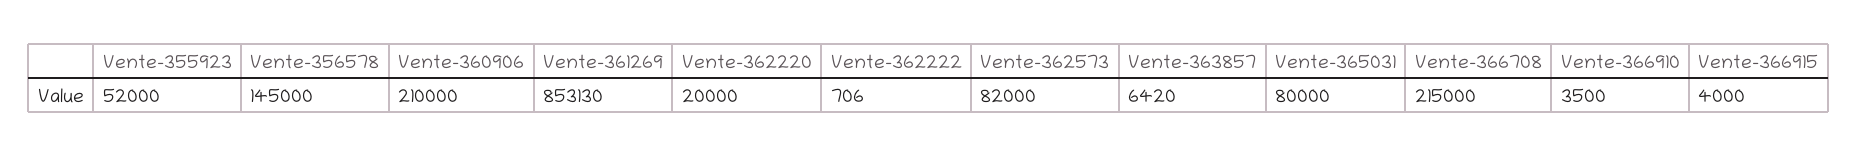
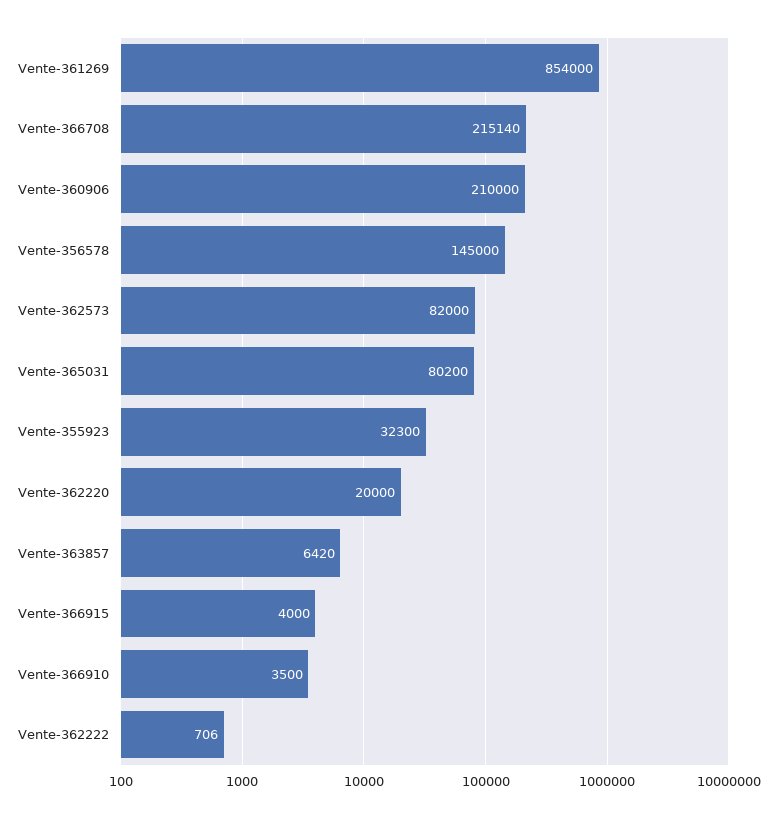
Vente-355923: 52000 -> 32300
Vente-361269: 853130 -> 854000
Vente-365031: 80000 -> 80200
Vente-366708: 215000 -> 215140

